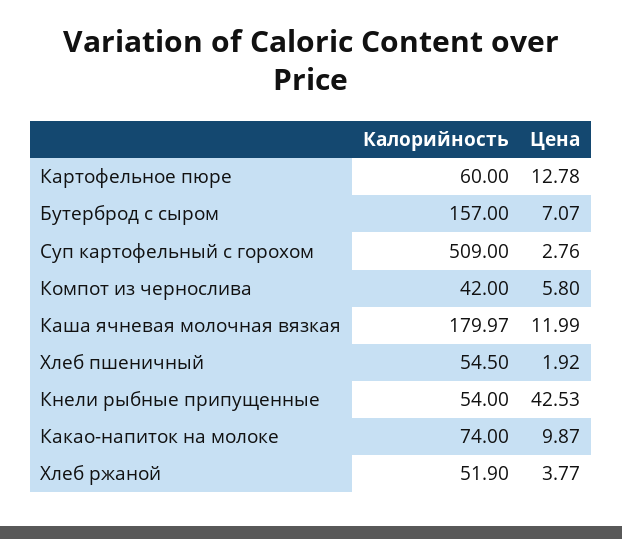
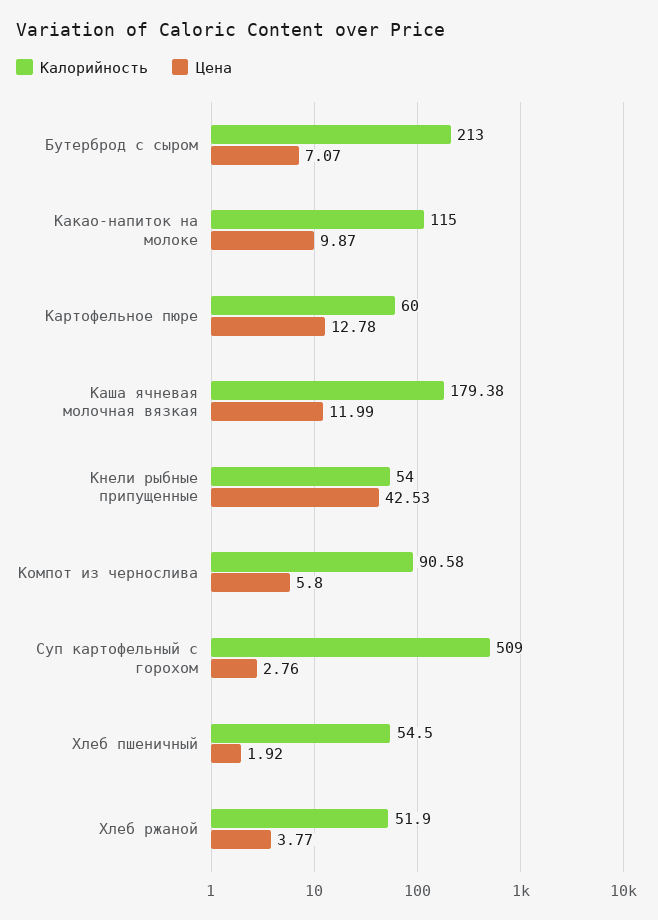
Калорийность, Бутерброд с сыром: 157 -> 213
Калорийность, Компот из чернослива: 42 -> 90.58
Калорийность, Каша ячневая молочная вязкая: 179.97 -> 179.38
Калорийность, Какао-напиток на молоке: 74 -> 115

